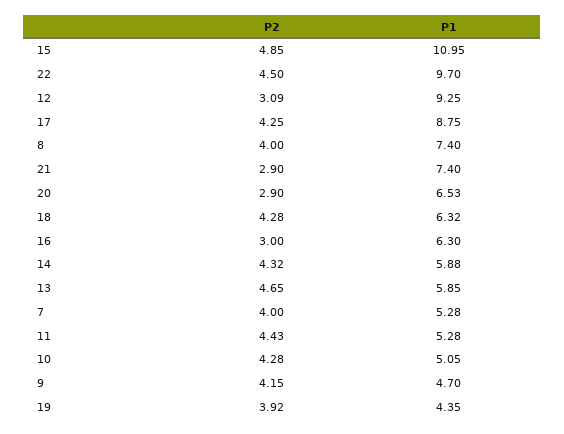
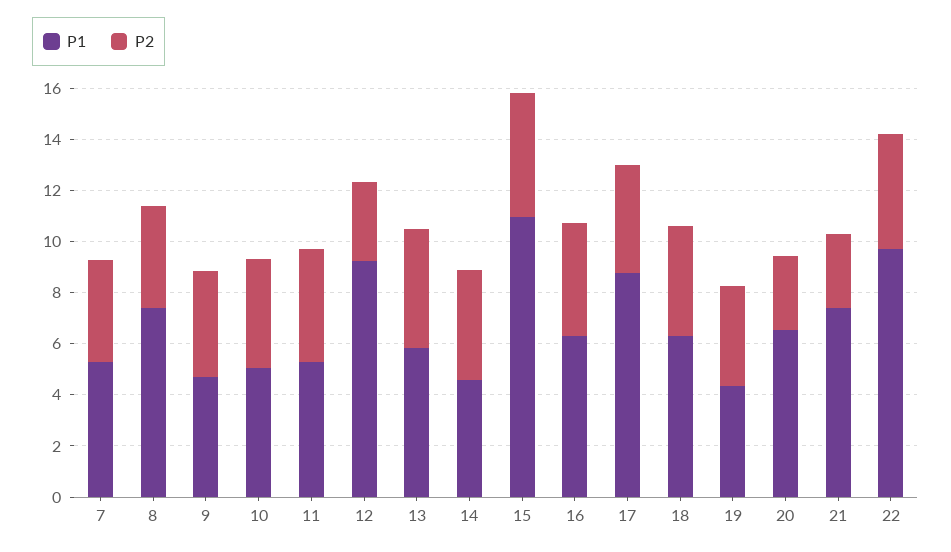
P2, 16: 3 -> 4.5
P1, 14: 5.88 -> 4.5

